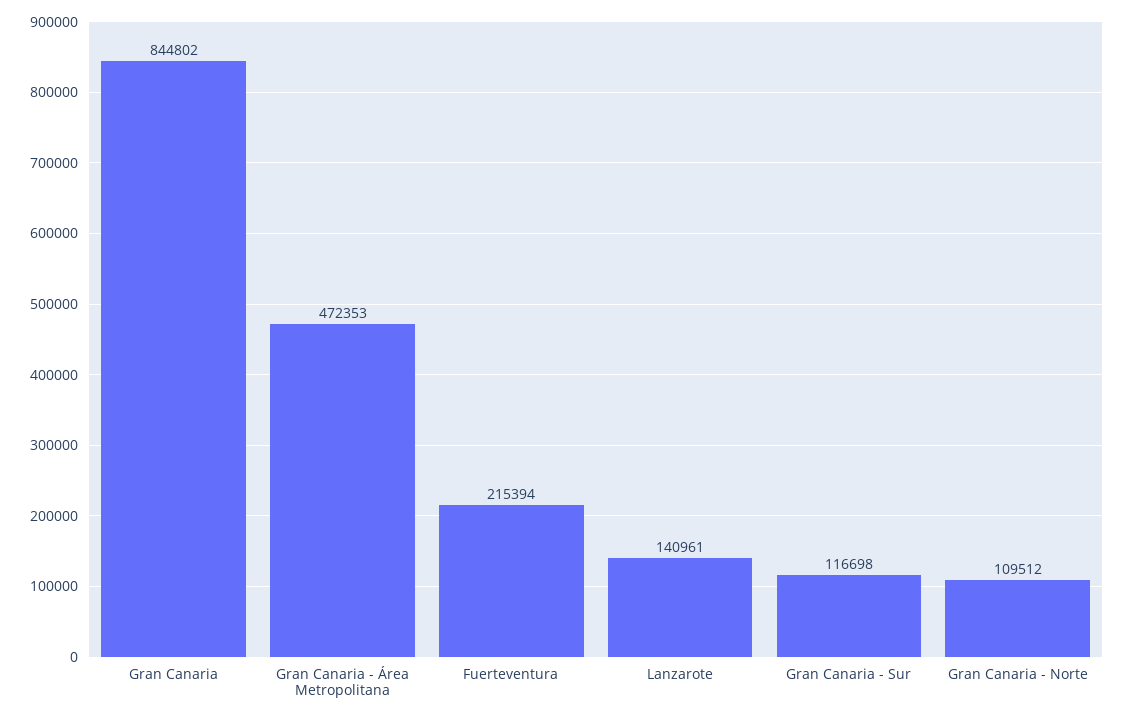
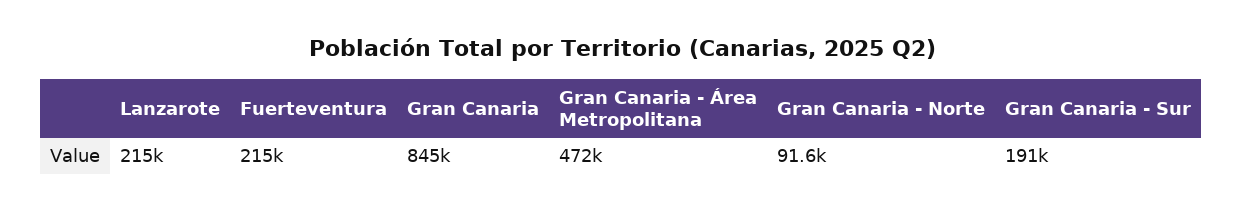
Lanzarote: 140961 -> 215000
Gran Canaria - Sur: 116698 -> 191000
Gran Canaria - Norte: 109512 -> 91600

